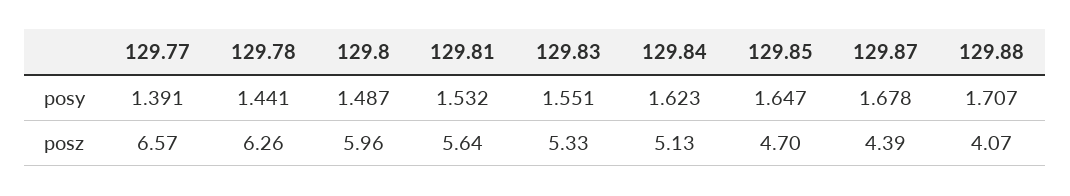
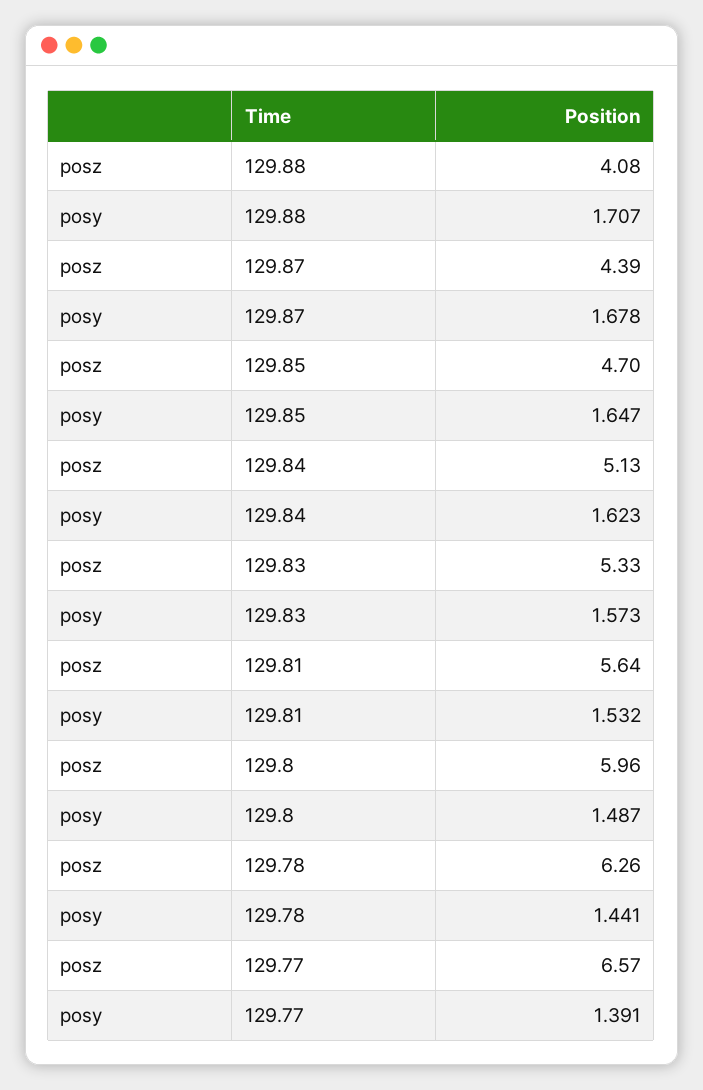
129.83, posy: 1.551 -> 1.573
129.88, posz: 4.07 -> 4.08

